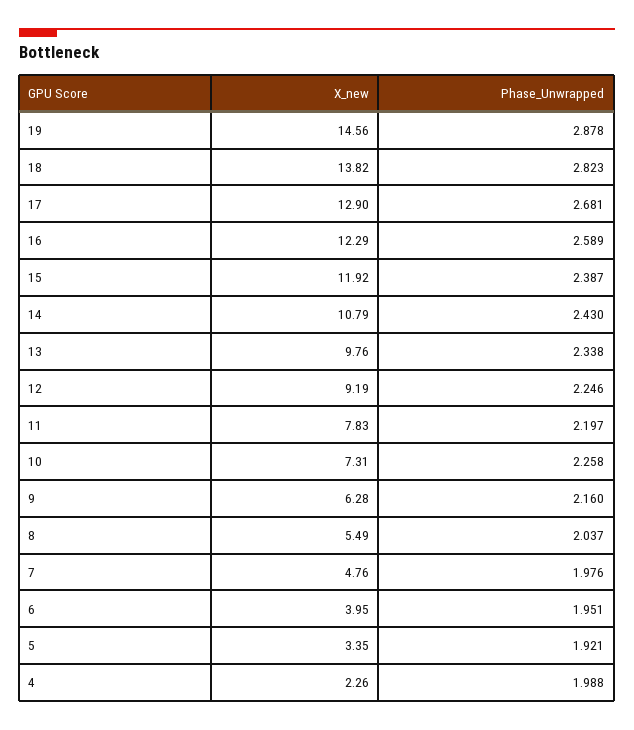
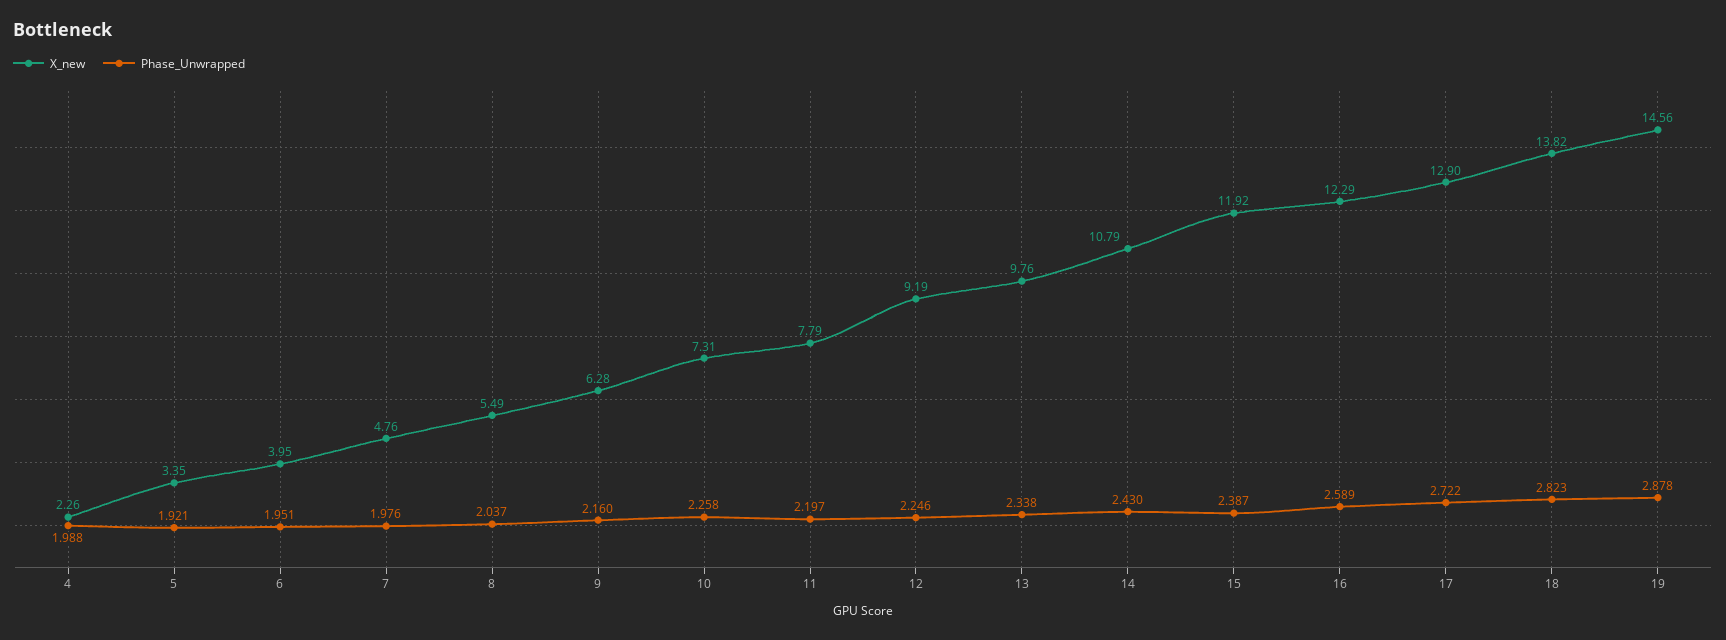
Phase_Unwrapped, 17: 2.681 -> 2.722
X_new, 11: 7.83 -> 7.79

